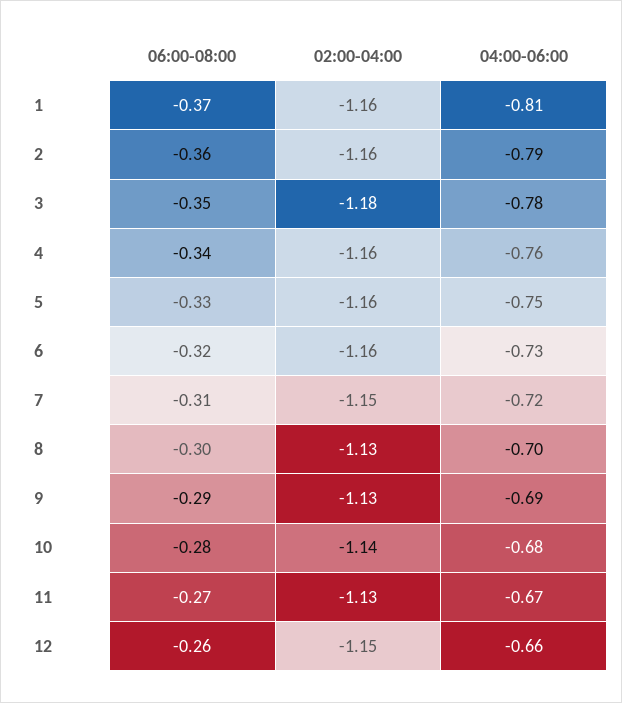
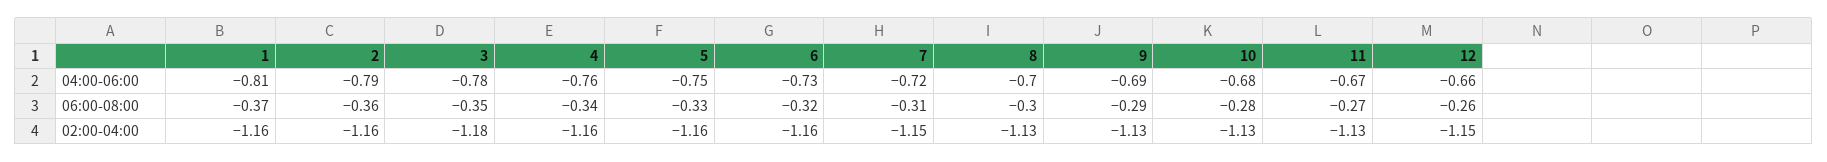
02:00-04:00, 10: -1.14 -> -1.13

